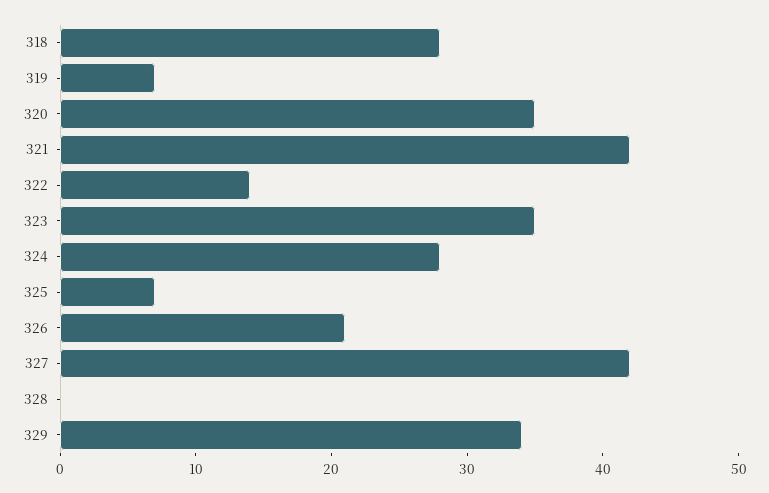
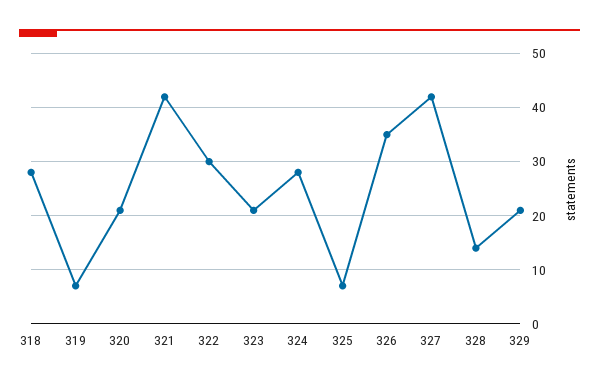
320: 35 -> 20
322: 14 -> 30
323: 35 -> 20
326: 21 -> 35
328: 0 -> 15
329: 34 -> 20

